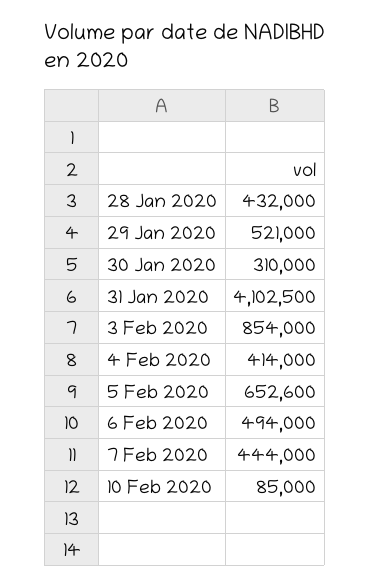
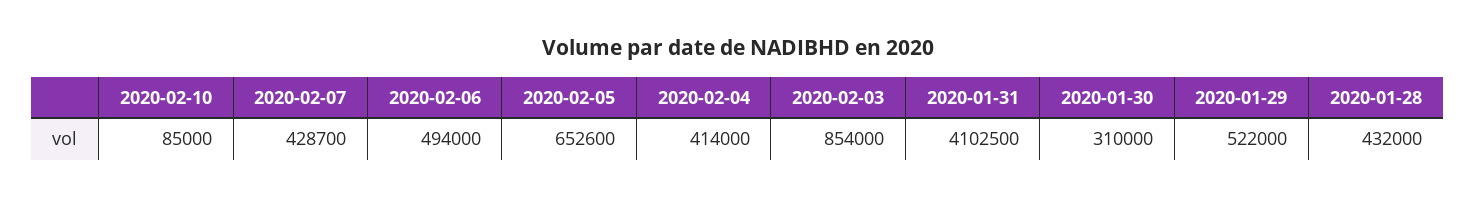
29 Jan 2020: 521000 -> 522000
7 Feb 2020: 444000 -> 428700

